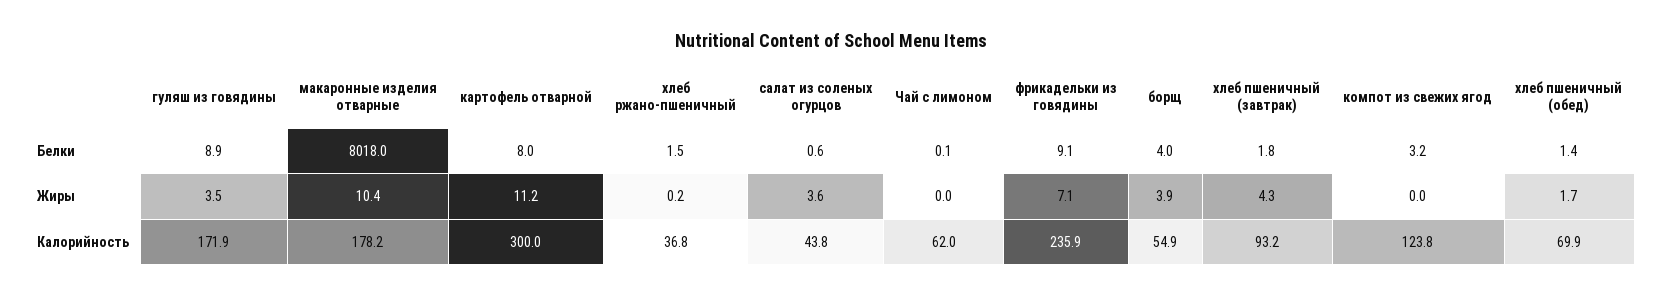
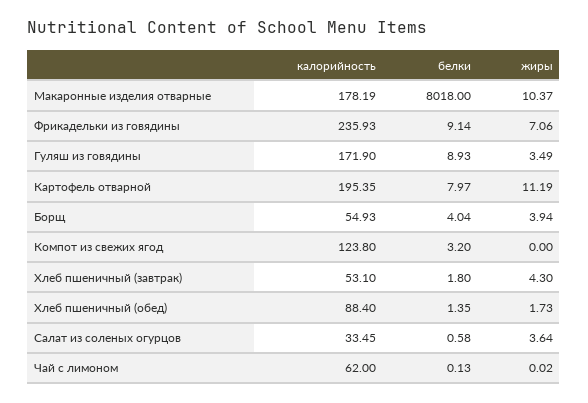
хлеб ржано-пшеничный, Белки: 1.5 -> none
хлеб ржано-пшеничный, Жиры: 0.2 -> none
картофель отварной, Калорийность: 300 -> 195.35
хлеб ржано-пшеничный, Калорийность: 36.8 -> none
салат из соленых огурцов, Калорийность: 43.8 -> 33.45
хлеб пшеничный (завтрак), Калорийность: 93.2 -> 53.1
хлеб пшеничный (обед), Калорийность: 69.9 -> 88.4

